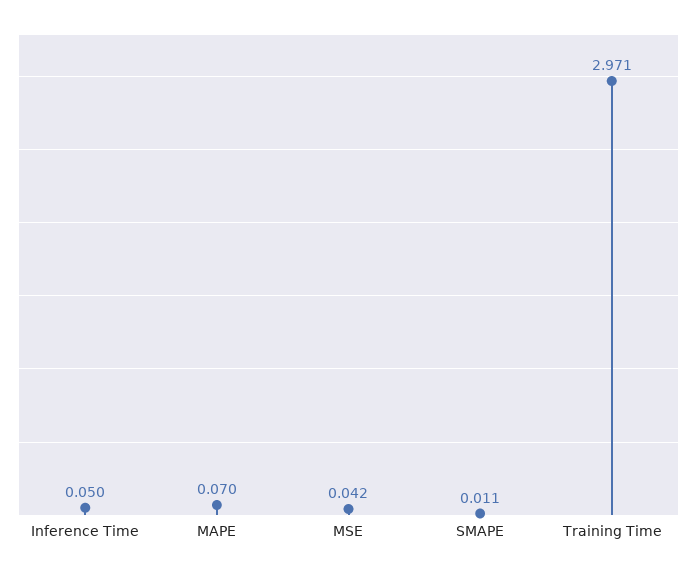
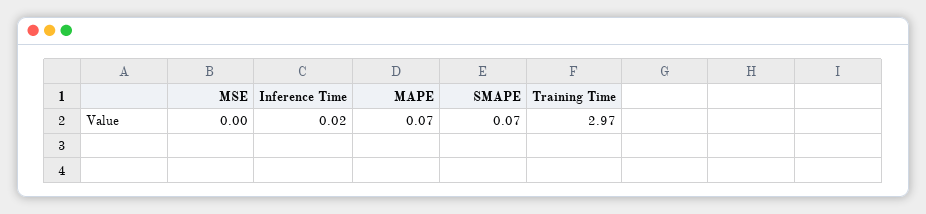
Inference Time: 0.05 -> 0.02
MSE: 0.042 -> 0
SMAPE: 0.011 -> 0.07

